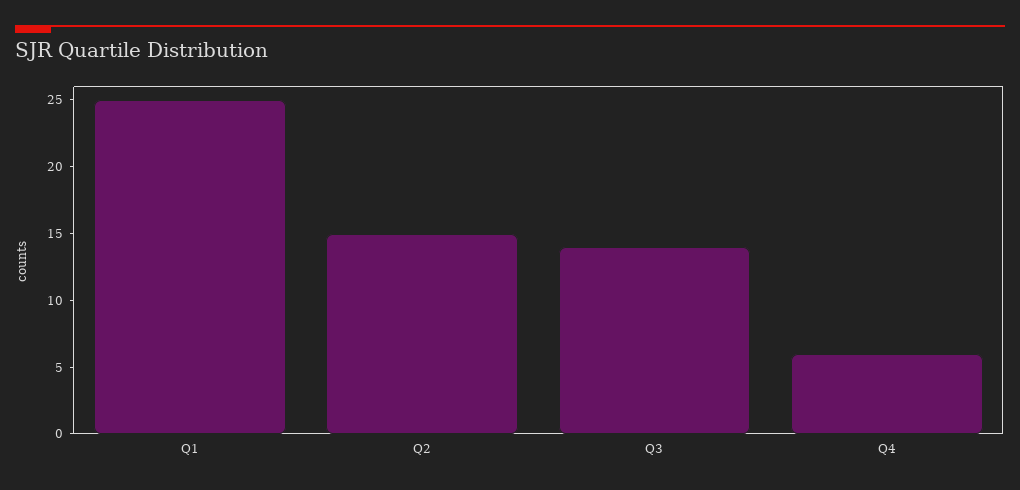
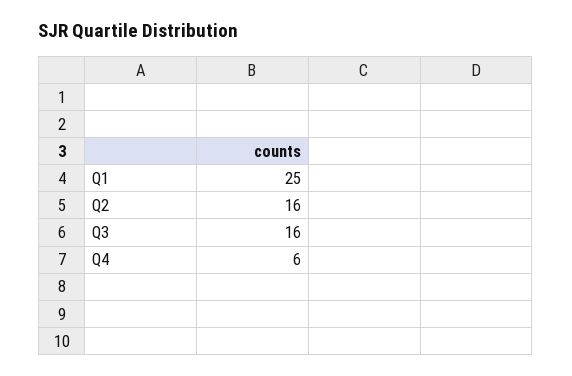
Q2: 15 -> 16
Q3: 14 -> 16

